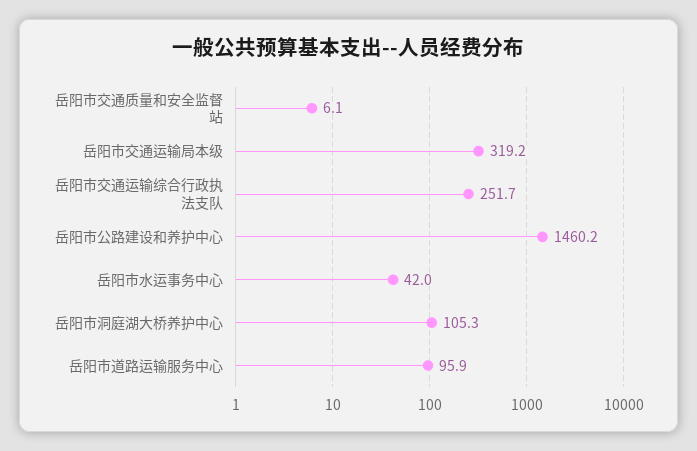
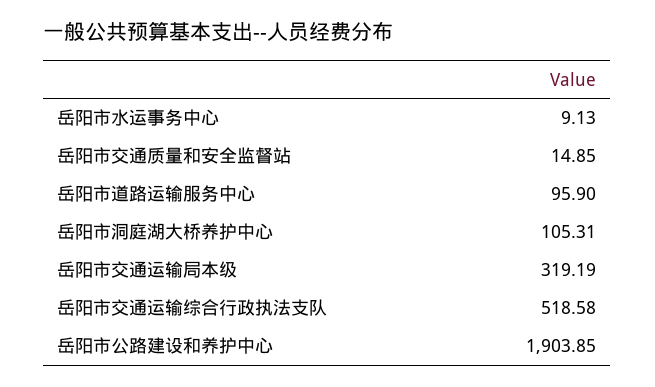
岳阳市交通质量和安全监督站: 6.1 -> 14.85
岳阳市交通运输综合行政执法支队: 251.7 -> 518.58
岳阳市公路建设和养护中心: 1460.2 -> 1903.85
岳阳市水运事务中心: 42 -> 9.13

